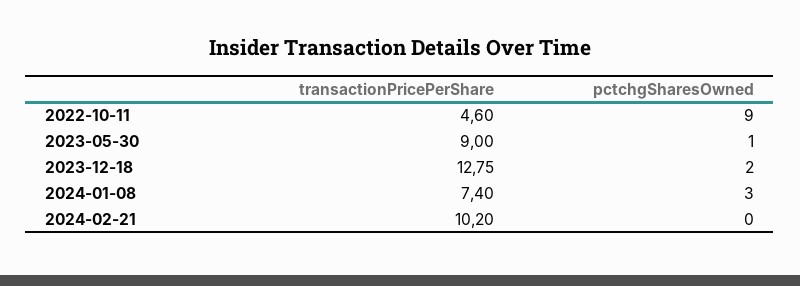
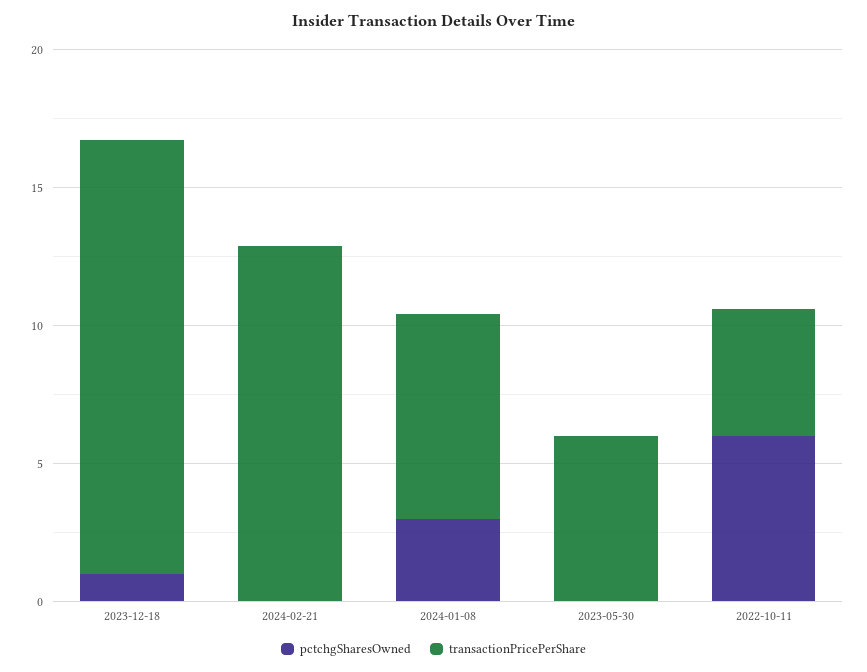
pctchgSharesOwned, 2022-10-11: 9 -> 6
transactionPricePerShare, 2023-05-30: 9 -> 6
pctchgSharesOwned, 2023-05-30: 1 -> 0
transactionPricePerShare, 2023-12-18: 12.75 -> 16
pctchgSharesOwned, 2023-12-18: 2 -> 1
transactionPricePerShare, 2024-02-21: 10.2 -> 13

